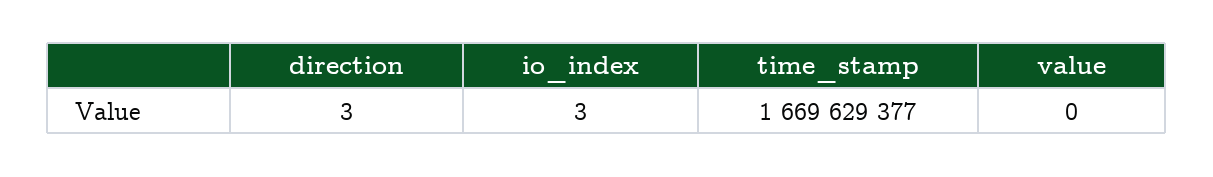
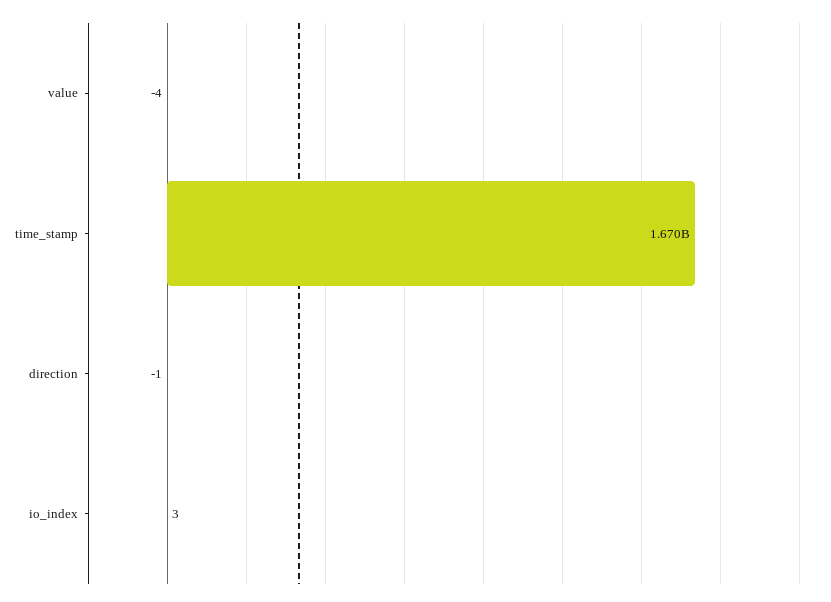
direction: 3 -> -1
value: 0 -> -4

